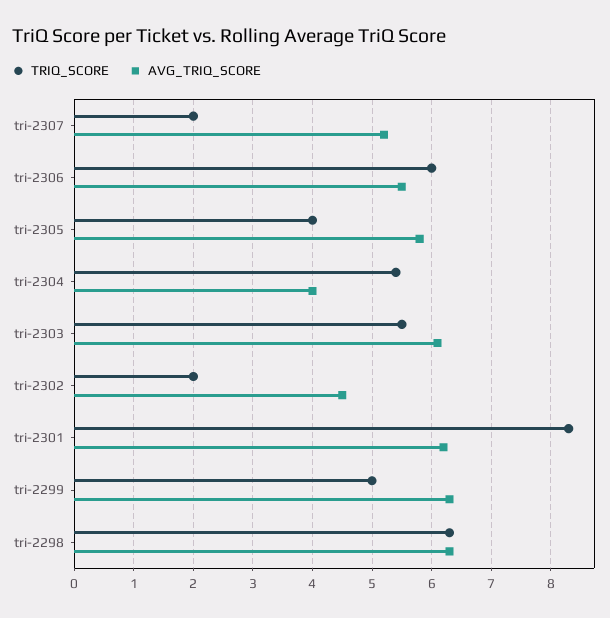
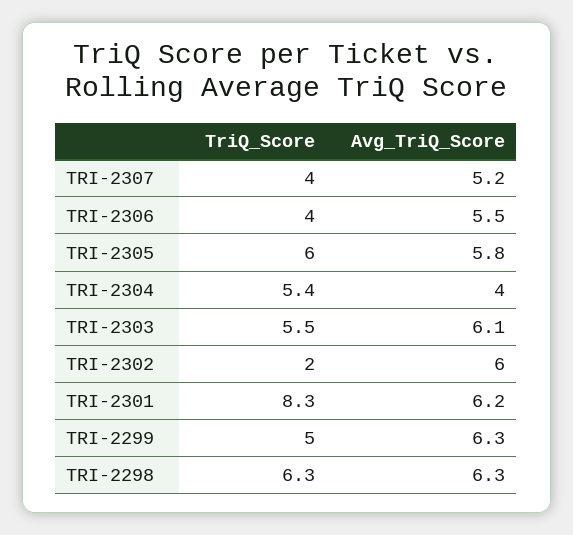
TRIQ_SCORE, tri-2307: 2 -> 4
TRIQ_SCORE, tri-2306: 6 -> 4
TRIQ_SCORE, tri-2305: 4 -> 6
AVG_TRIQ_SCORE, tri-2302: 4.5 -> 6

